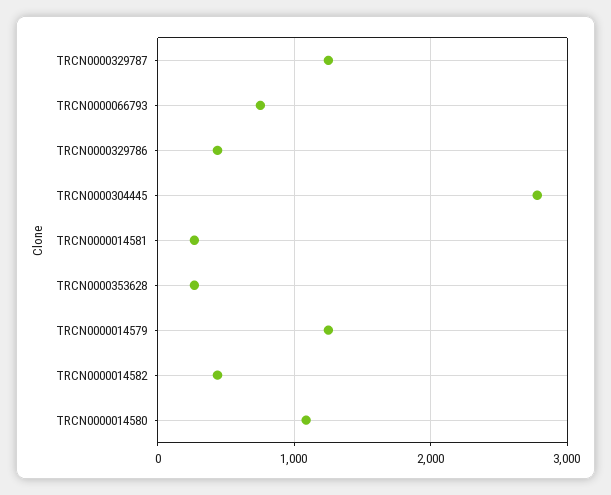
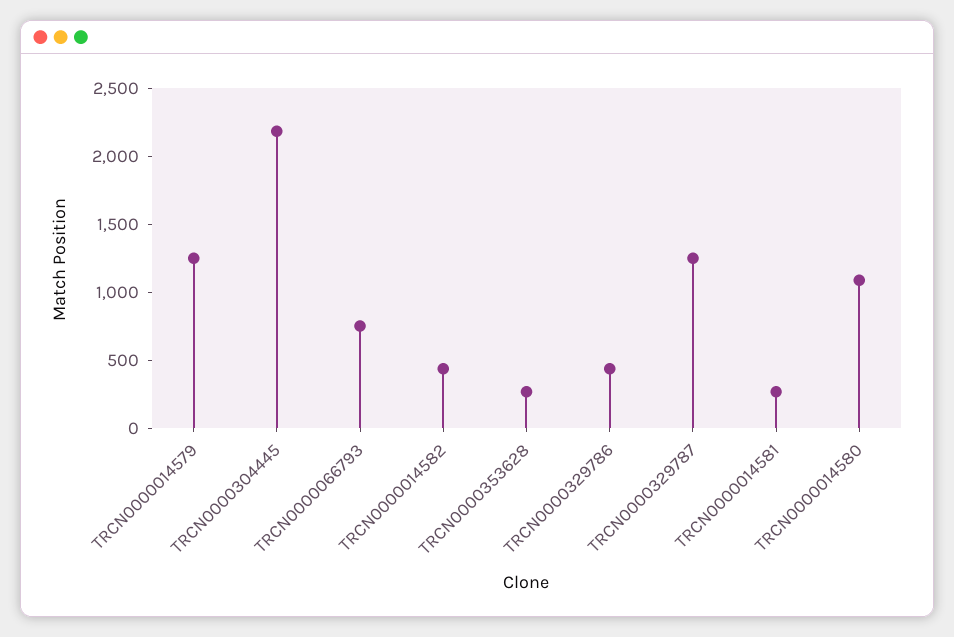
TRCN0000304445: 2800 -> 2200

